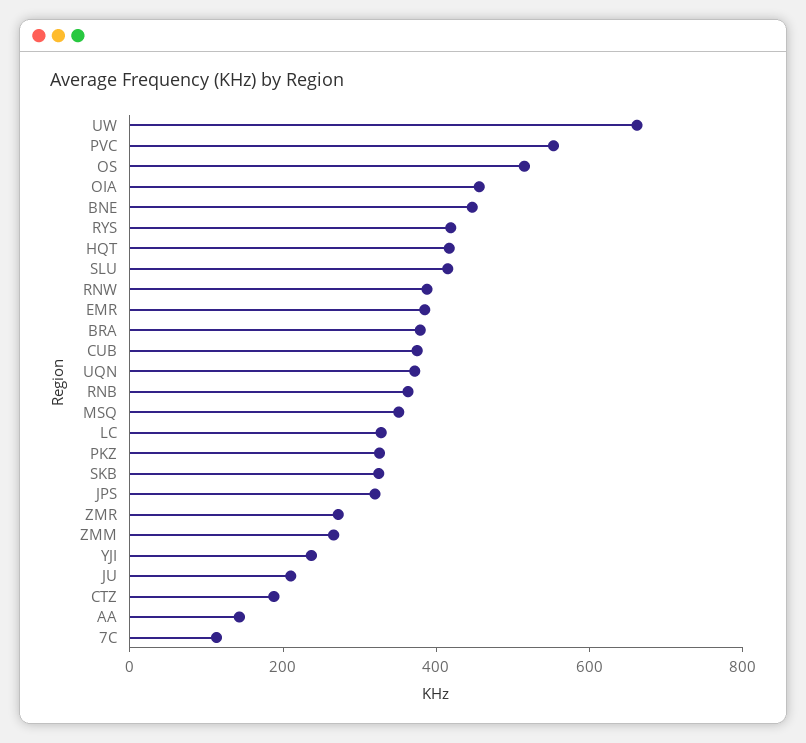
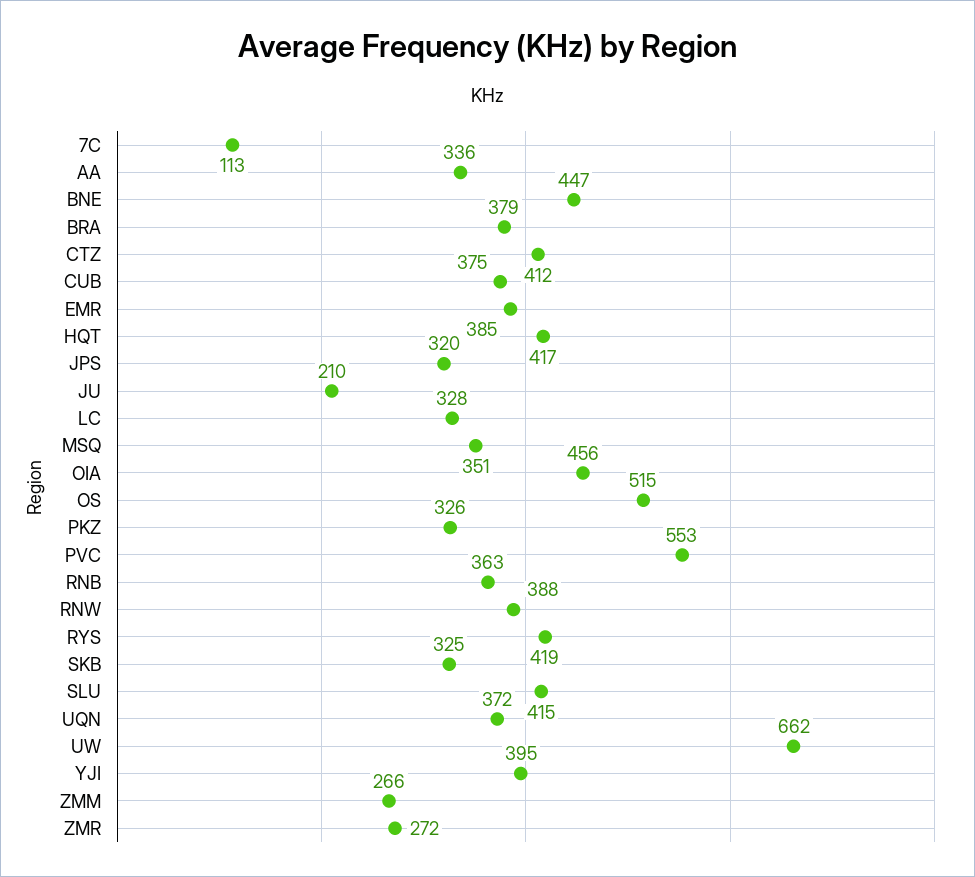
YJI: 250 -> 395
CTZ: 200 -> 412
AA: 150 -> 336

